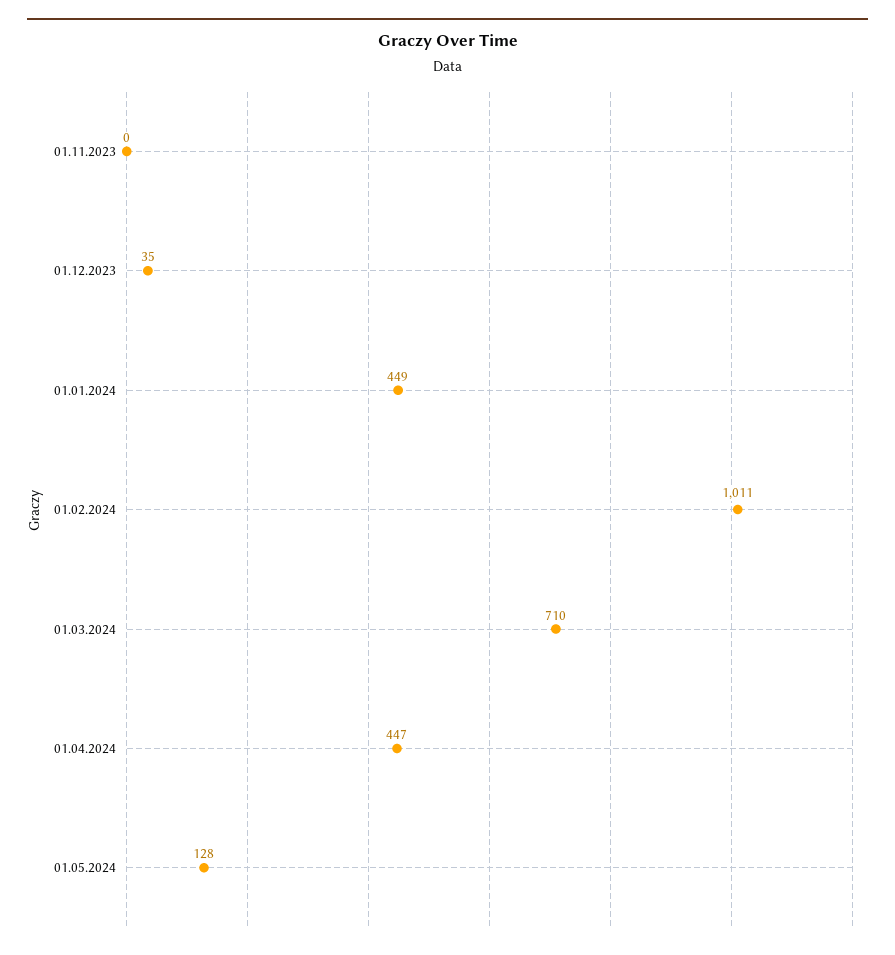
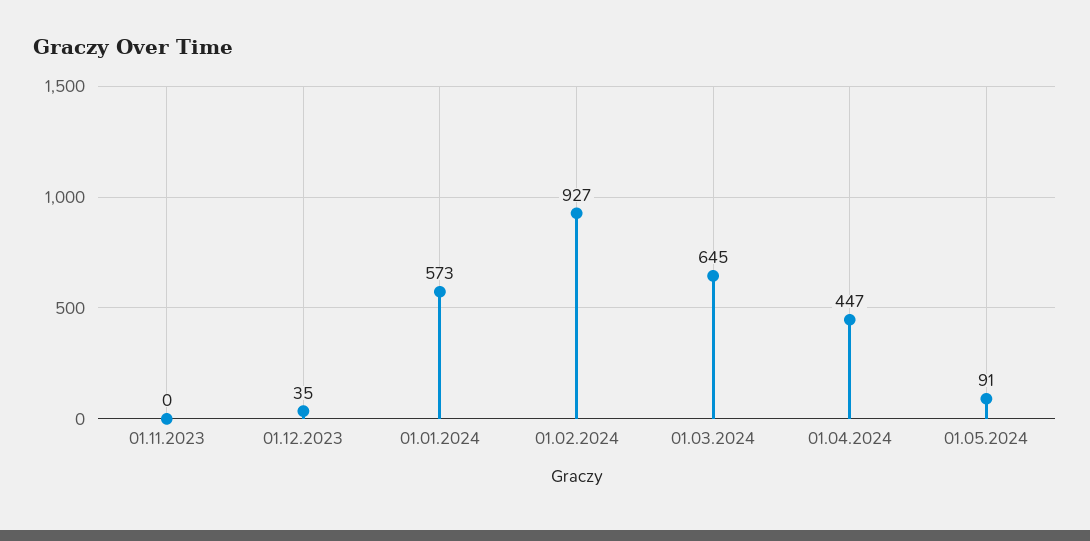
01.01.2024: 449 -> 573
01.02.2024: 1011 -> 927
01.03.2024: 710 -> 645
01.05.2024: 128 -> 91

